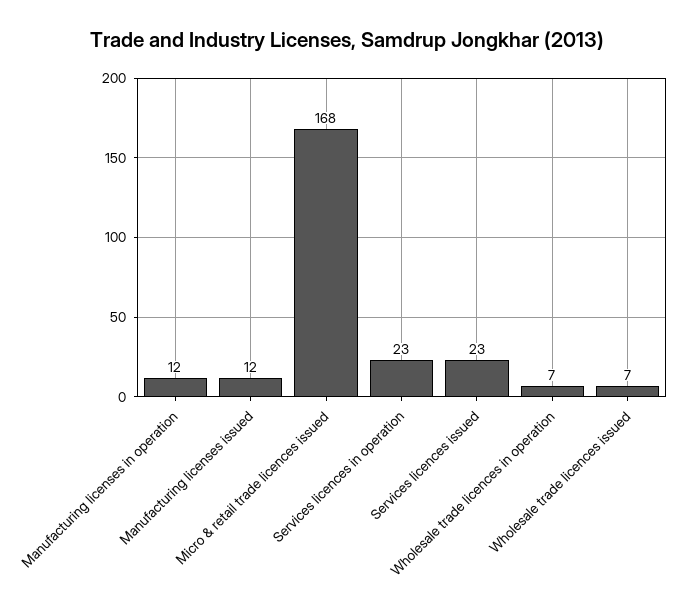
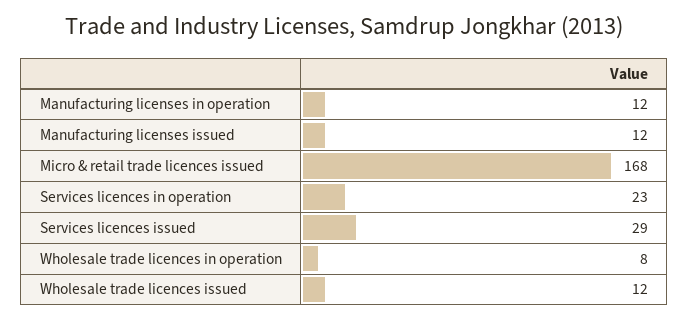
Services licences issued: 23 -> 29
Wholesale trade licences in operation: 7 -> 8
Wholesale trade licences issued: 7 -> 12

